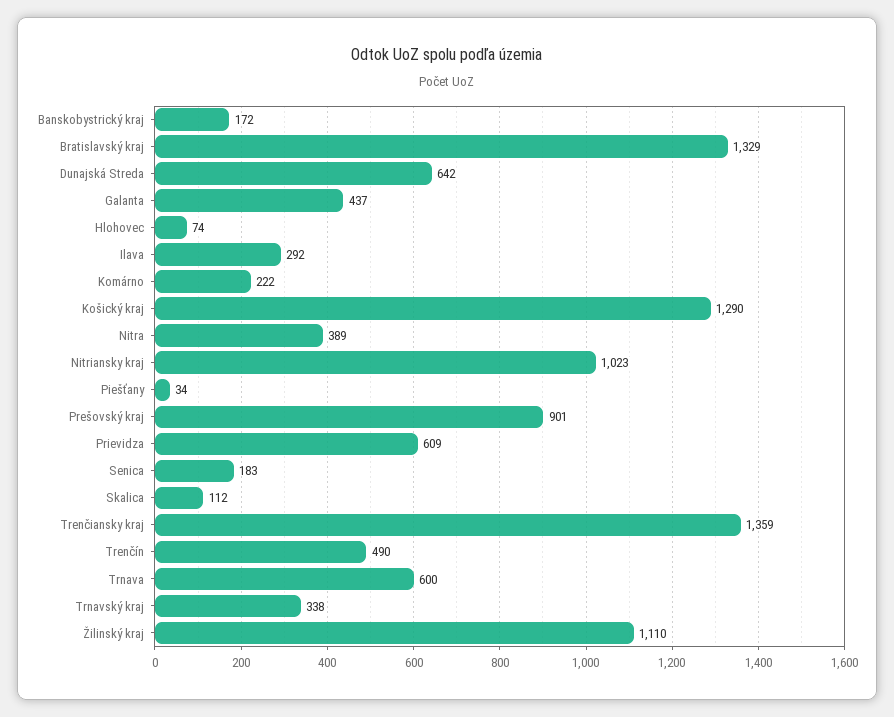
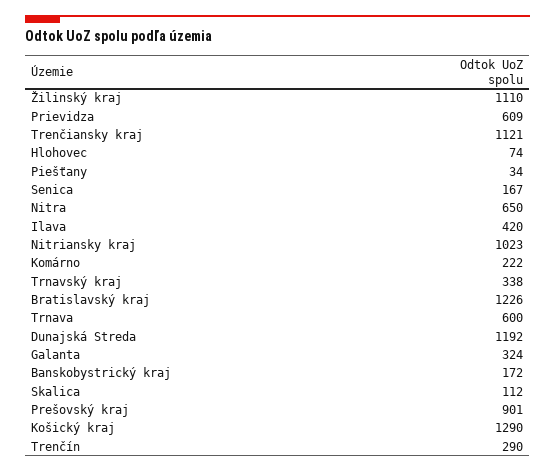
Bratislavský kraj: 1329 -> 1226
Dunajská Streda: 642 -> 1192
Galanta: 437 -> 324
Ilava: 292 -> 420
Nitra: 389 -> 650
Senica: 183 -> 167
Trenčiansky kraj: 1359 -> 1121
Trenčín: 490 -> 290

